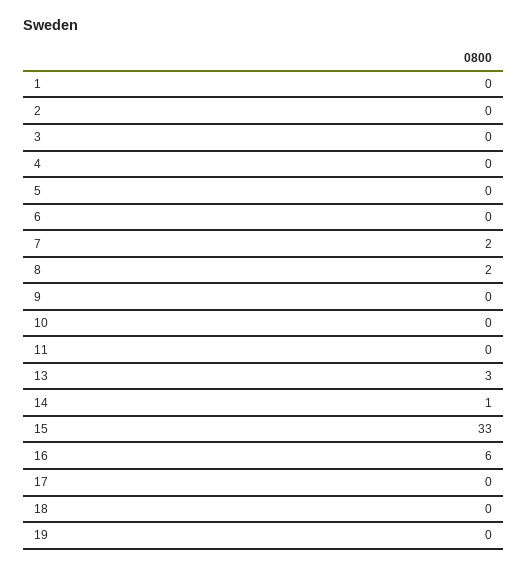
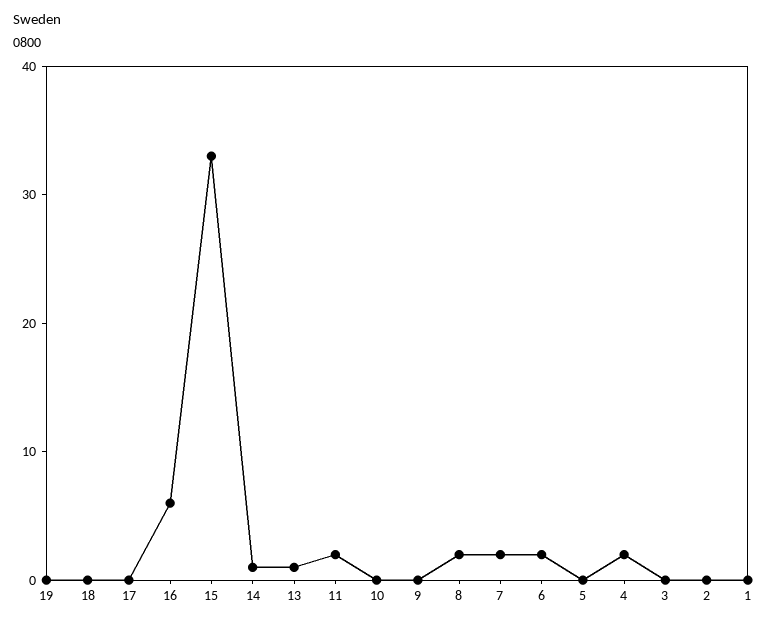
4: 0 -> 2
6: 0 -> 2
11: 0 -> 2
13: 3 -> 1

